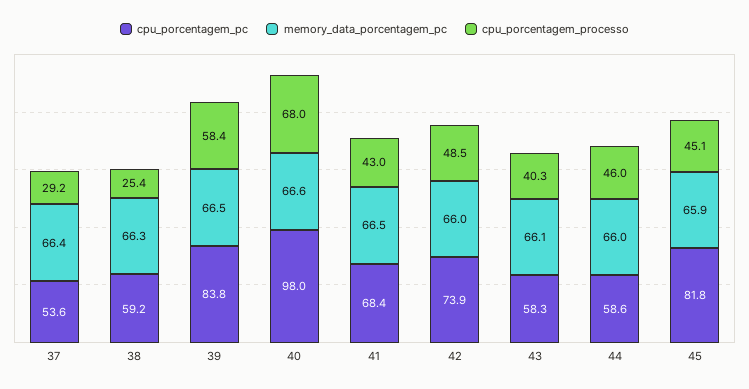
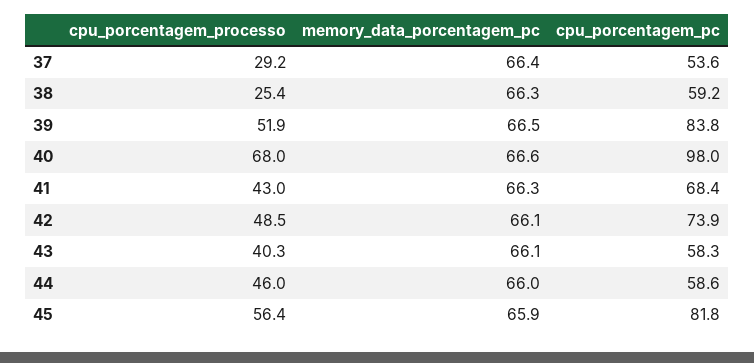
cpu_porcentagem_processo, 39: 58.4 -> 51.9
memory_data_porcentagem_pc, 41: 66.5 -> 66.3
memory_data_porcentagem_pc, 42: 66 -> 66.1
cpu_porcentagem_processo, 45: 45.1 -> 56.4

